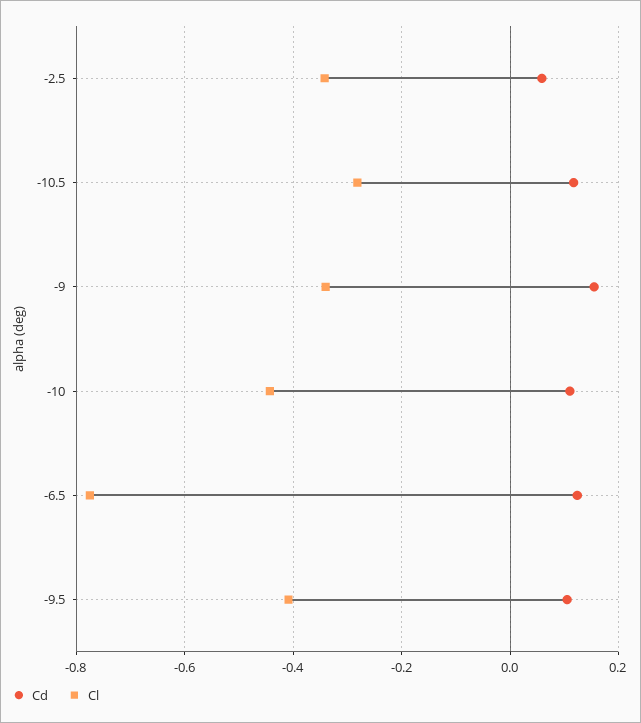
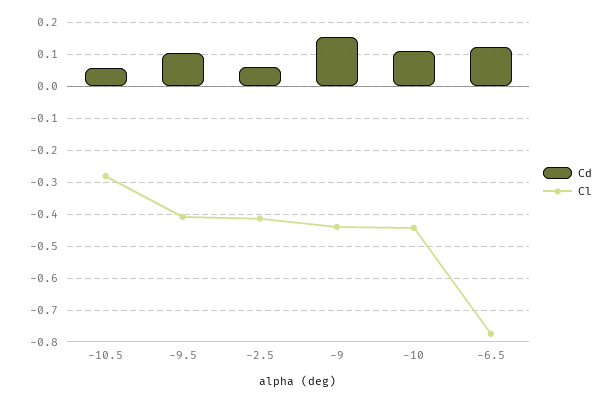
Cl, -2.5: -0.34 -> -0.42
Cd, -10.5: 0.12 -> 0.06
Cl, -9: -0.34 -> -0.44

